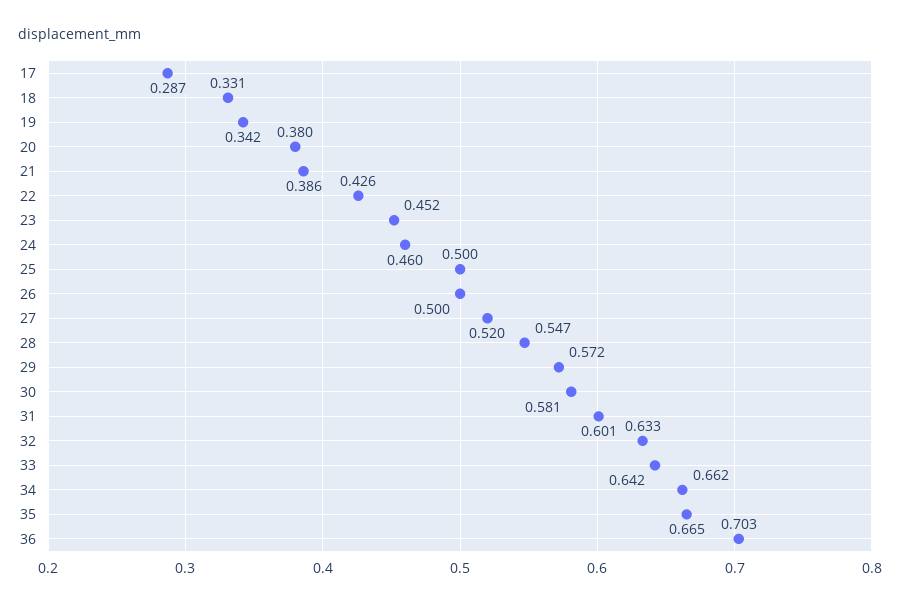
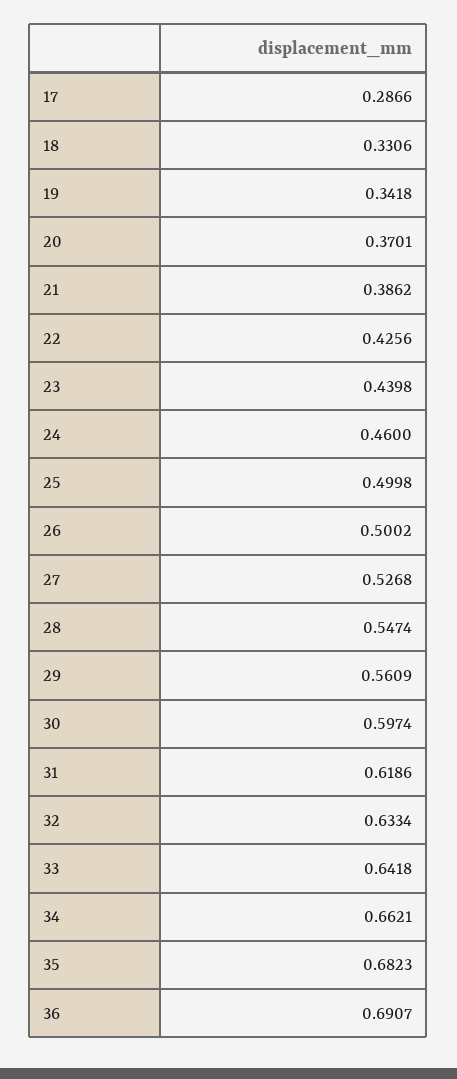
20: 0.38 -> 0.3701
23: 0.452 -> 0.4398
27: 0.52 -> 0.5268
29: 0.572 -> 0.5609
30: 0.581 -> 0.5974
31: 0.601 -> 0.6186
35: 0.665 -> 0.6823
36: 0.703 -> 0.6907

